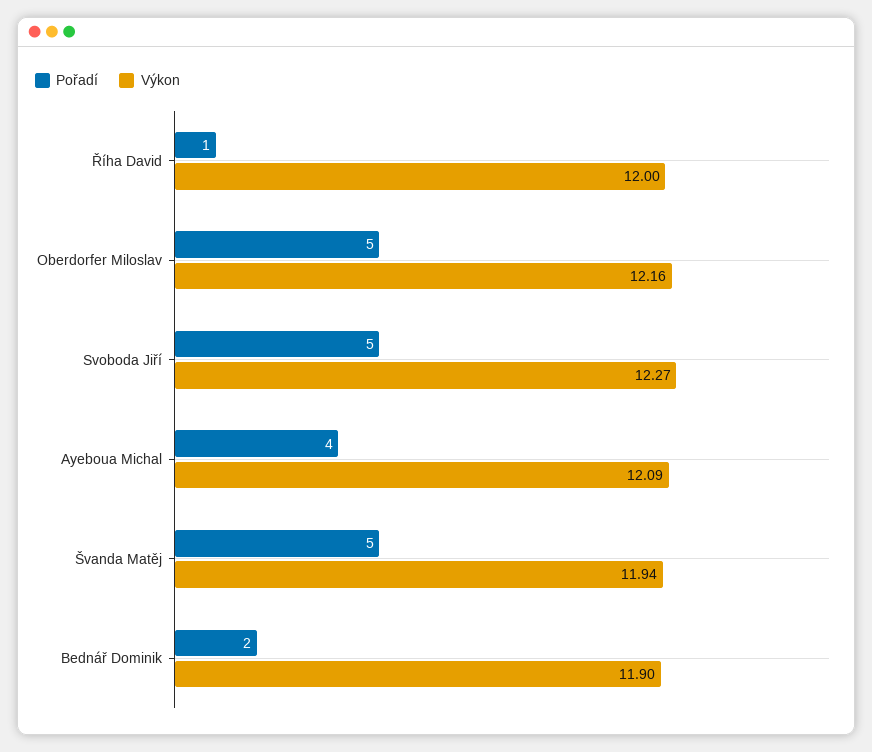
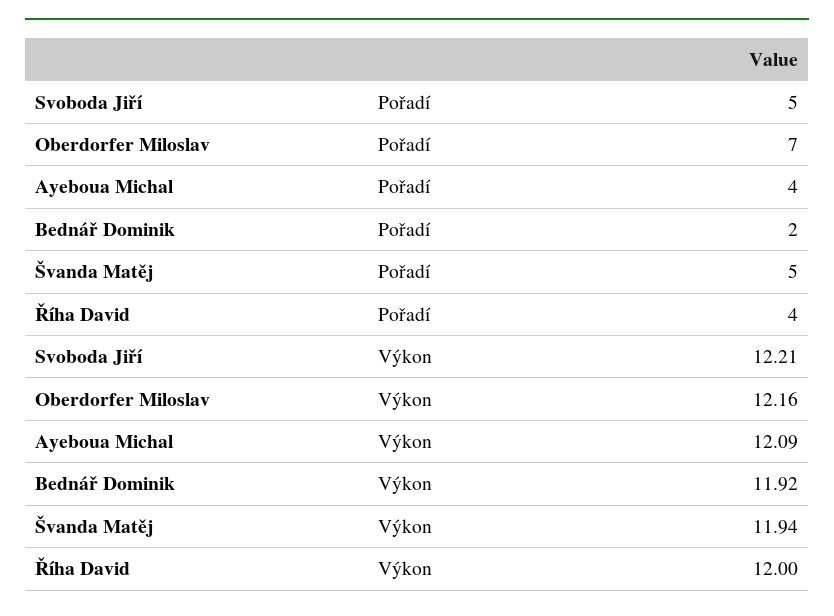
Pořadí, Říha David: 1 -> 4
Pořadí, Oberdorfer Miloslav: 5 -> 7
Výkon, Svoboda Jiří: 12.27 -> 12.21
Výkon, Bednář Dominik: 11.9 -> 11.92

